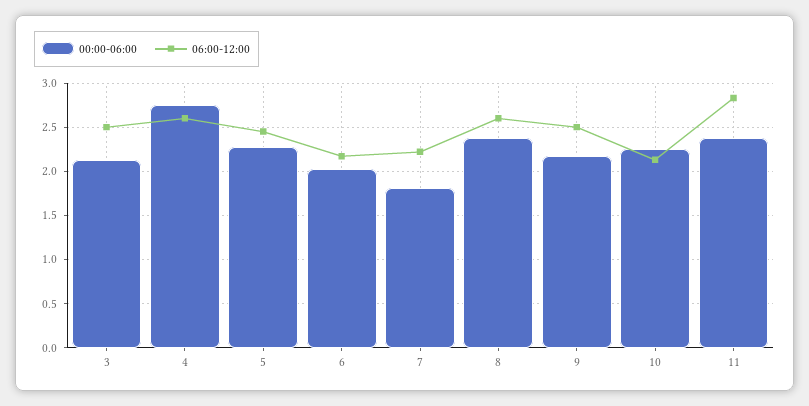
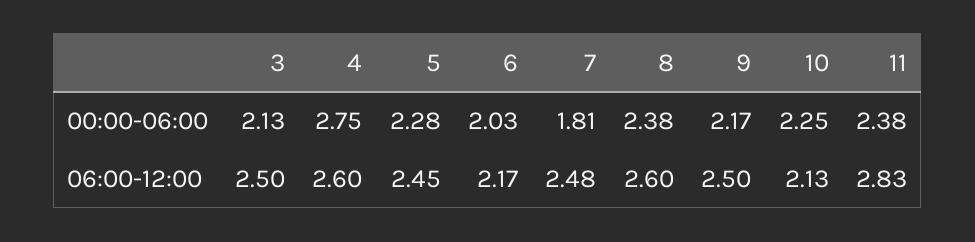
06:00-12:00, 7: 2.2 -> 2.48

